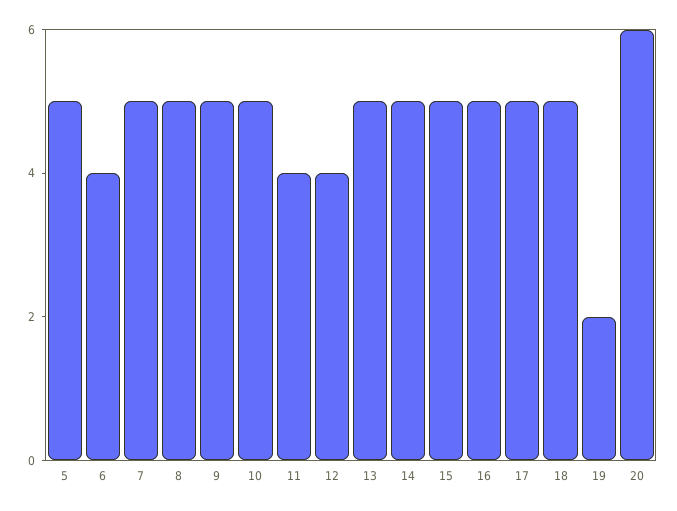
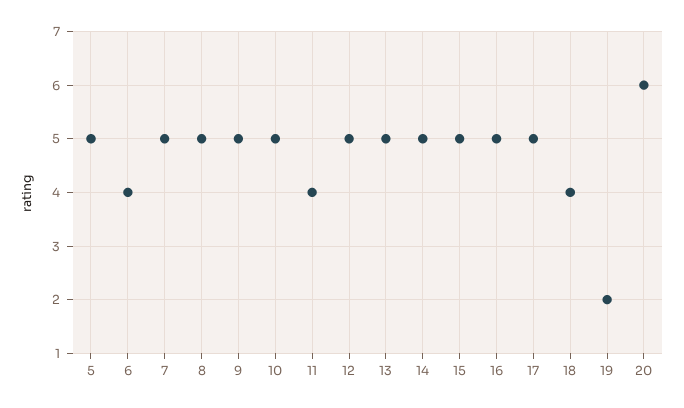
12: 4 -> 5
18: 5 -> 4

